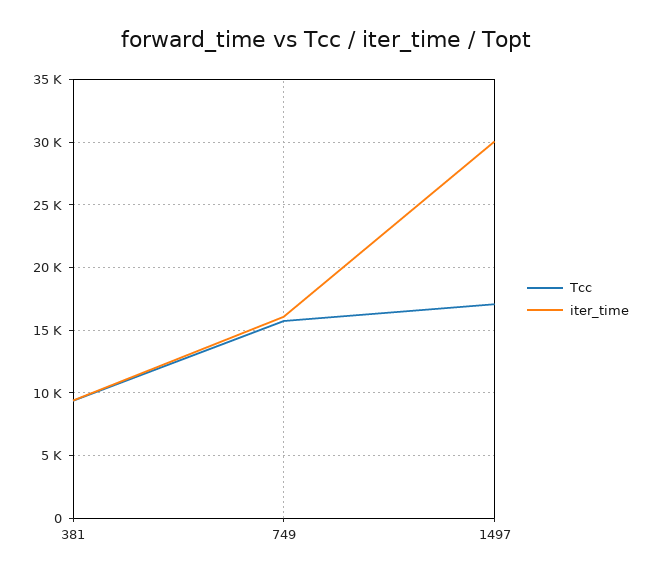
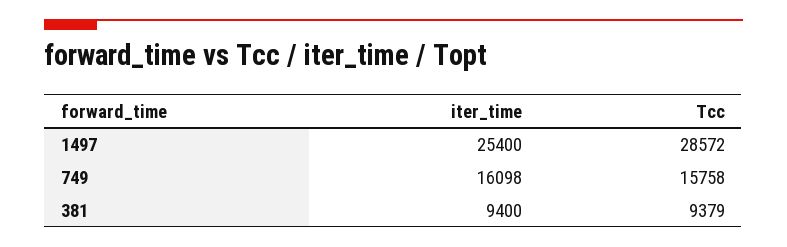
Tcc, 1497: 17000 -> 28572
iter_time, 1497: 30000 -> 25400

